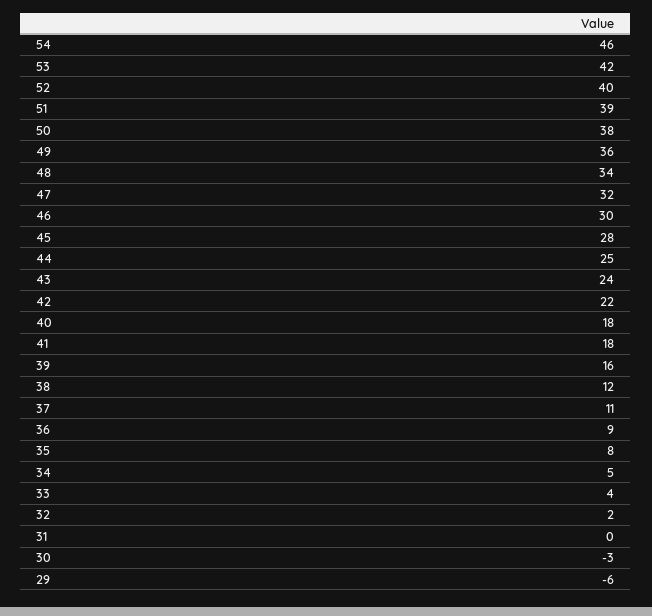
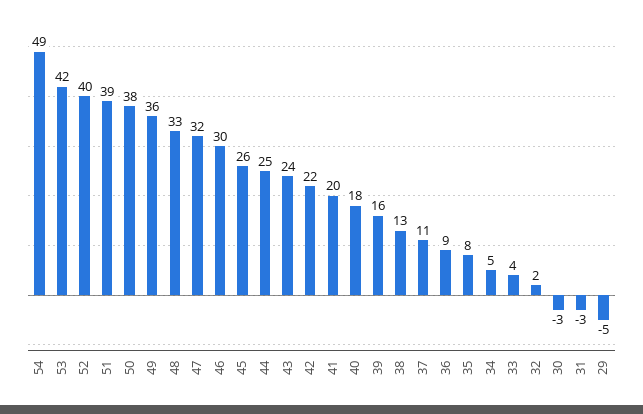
54: 46 -> 49
48: 34 -> 33
45: 28 -> 26
41: 18 -> 20
38: 12 -> 13
31: 0 -> -3
29: -6 -> -5

